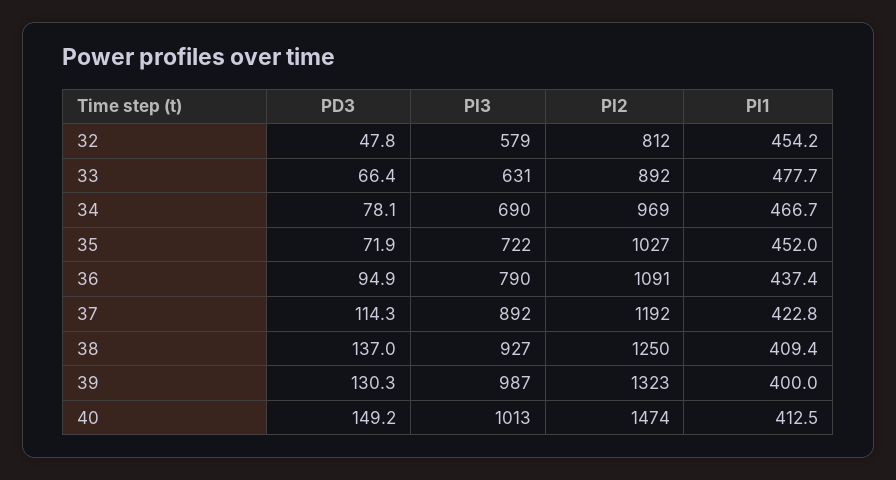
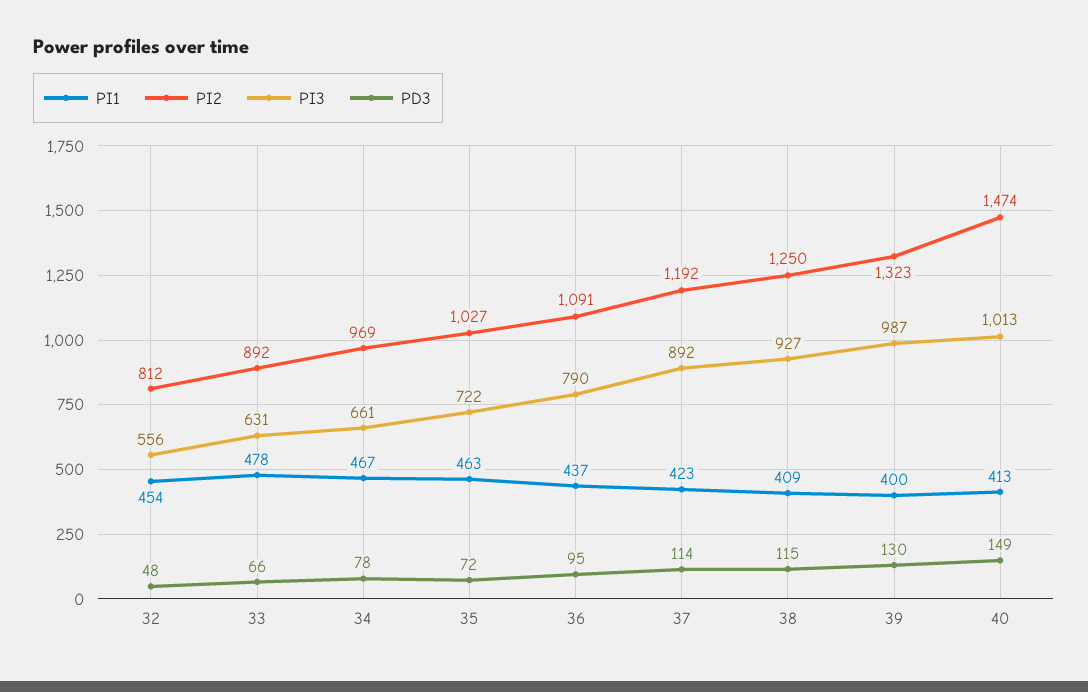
PI3, 32: 579 -> 556
PI3, 34: 690 -> 661
PI1, 35: 452 -> 463
PD3, 38: 137 -> 115

